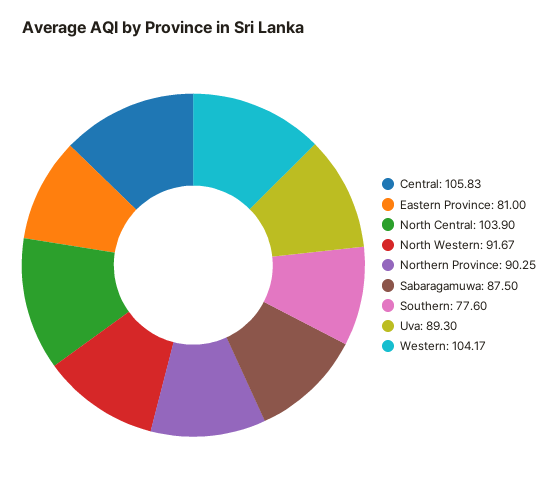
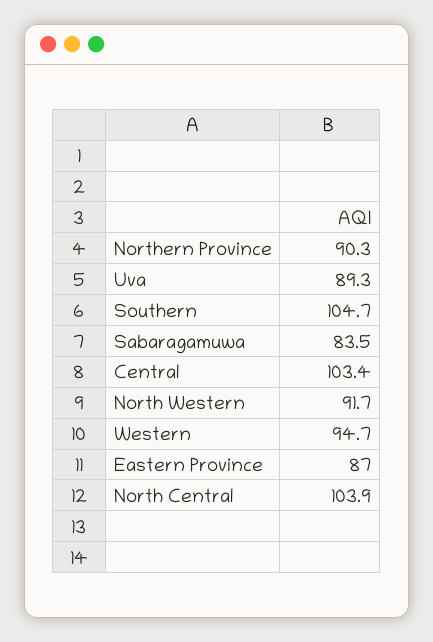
Central: 105.83 -> 103.4
Eastern Province: 81 -> 87
Sabaragamuwa: 87.5 -> 83.5
Southern: 77.6 -> 104.7
Western: 104.17 -> 94.7

